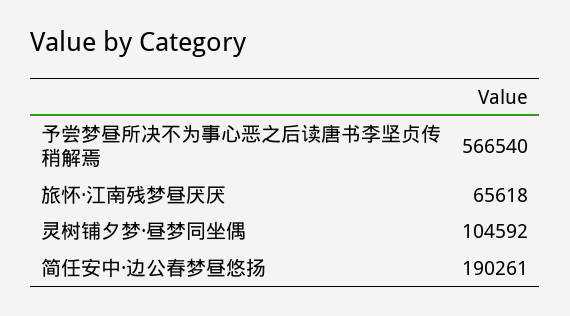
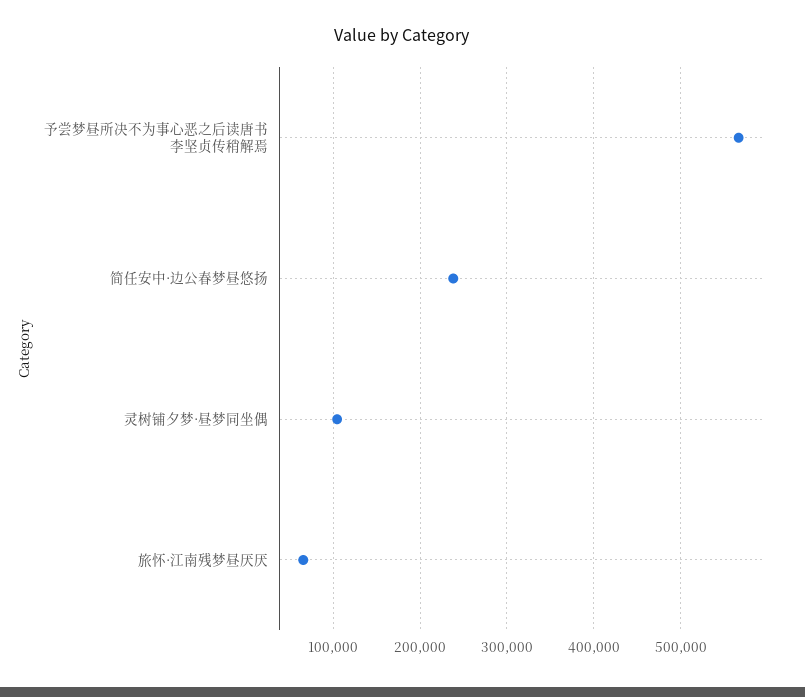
简任安中·边公春梦昼悠扬: 190261 -> 240000

